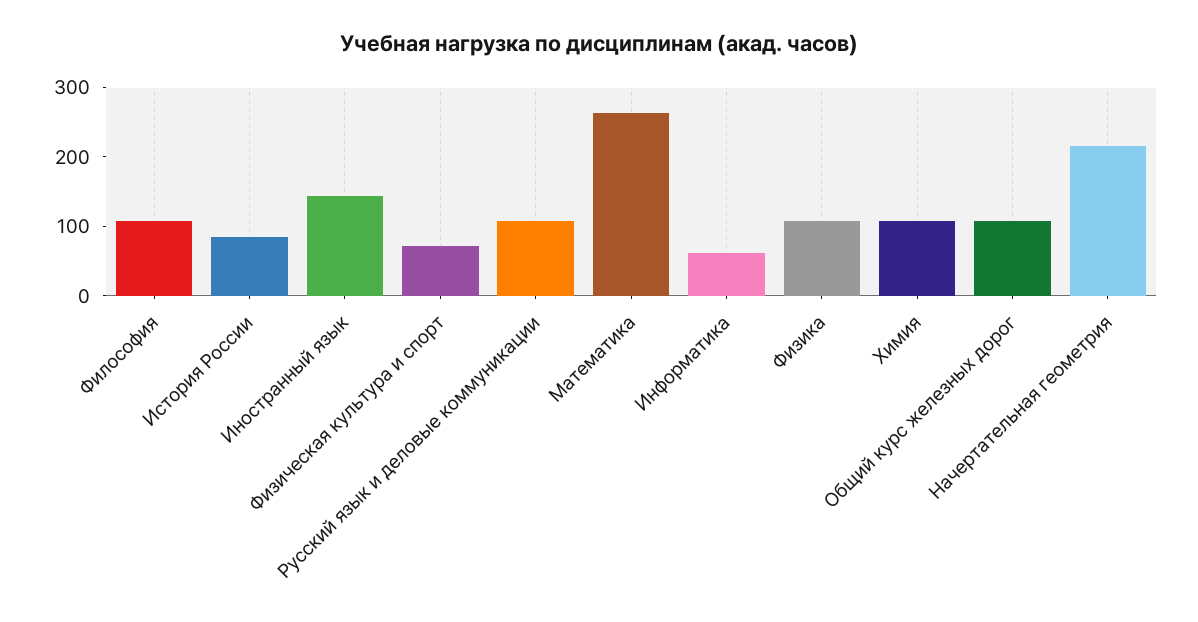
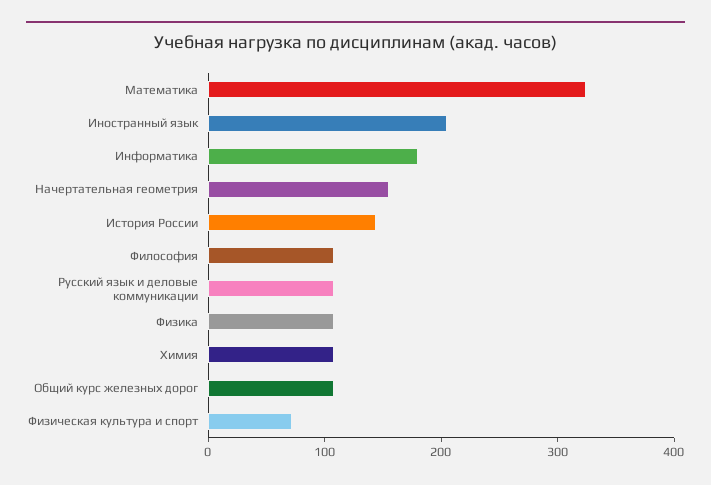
История России: 80 -> 140
Иностранный язык: 140 -> 200
Математика: 260 -> 320
Информатика: 60 -> 180
Начертательная геометрия: 220 -> 160

